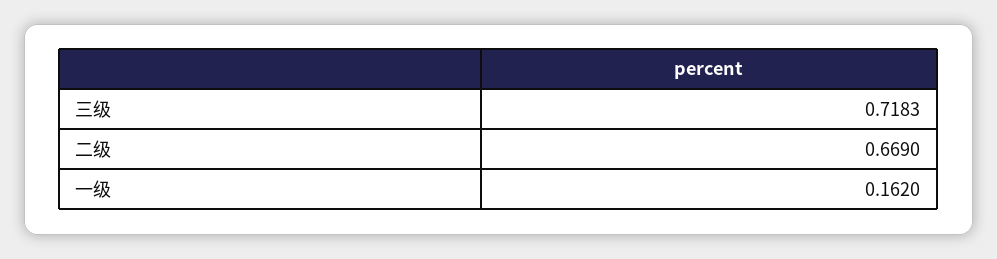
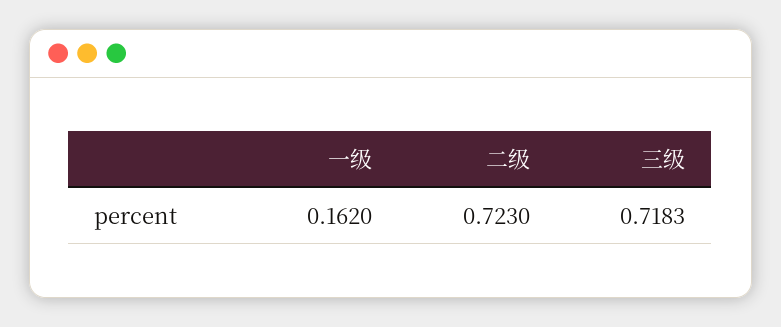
二级: 0.669 -> 0.723

